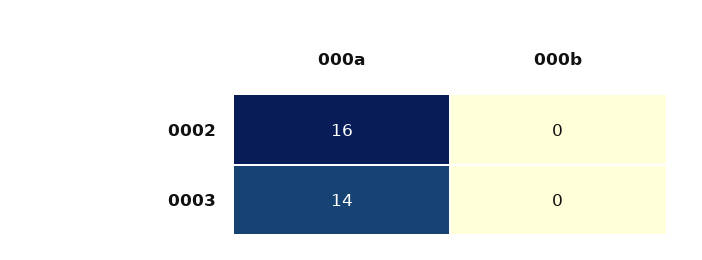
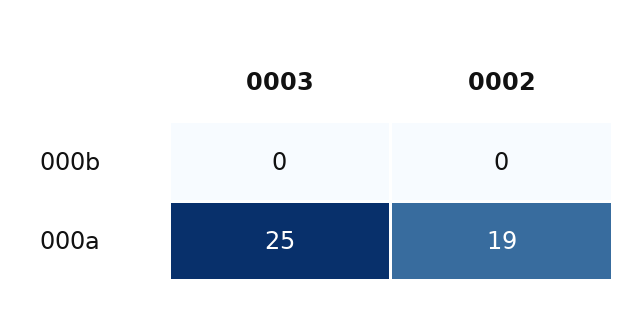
000a, 0002: 16 -> 19
000a, 0003: 14 -> 25

